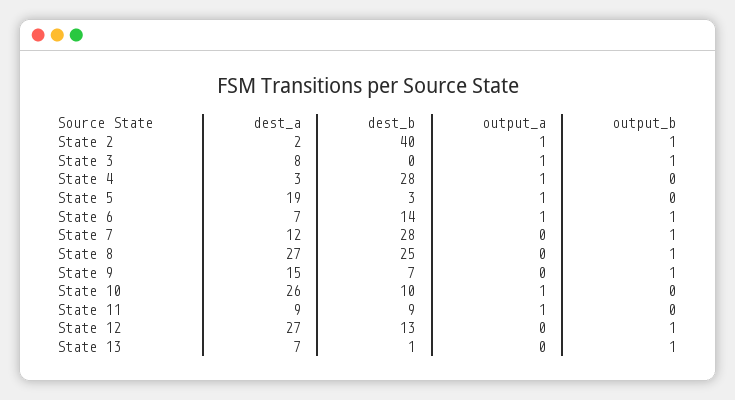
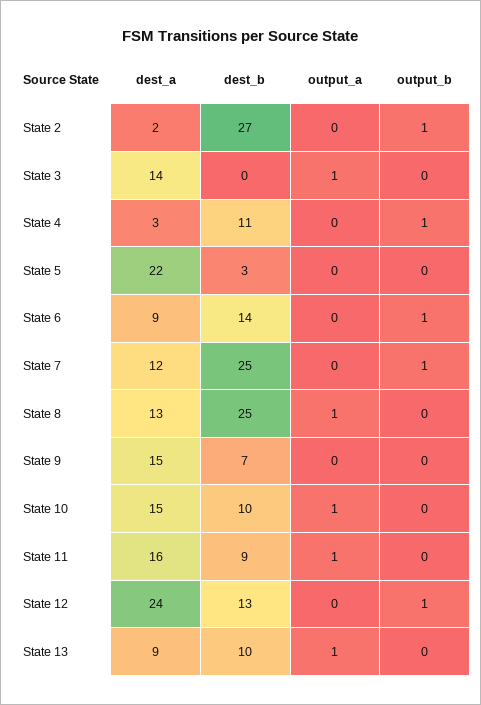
dest_b, State 2: 40 -> 27
output_a, State 2: 1 -> 0
dest_a, State 3: 8 -> 14
output_b, State 3: 1 -> 0
dest_b, State 4: 28 -> 11
output_a, State 4: 1 -> 0
output_b, State 4: 0 -> 1
dest_a, State 5: 19 -> 22
output_a, State 5: 1 -> 0
dest_a, State 6: 7 -> 9
output_a, State 6: 1 -> 0
dest_b, State 7: 28 -> 25
dest_a, State 8: 27 -> 13
output_a, State 8: 0 -> 1
output_b, State 8: 1 -> 0
output_b, State 9: 1 -> 0
dest_a, State 10: 26 -> 15
dest_a, State 11: 9 -> 16
dest_a, State 12: 27 -> 24
dest_a, State 13: 7 -> 9
dest_b, State 13: 1 -> 10
output_a, State 13: 0 -> 1
output_b, State 13: 1 -> 0

